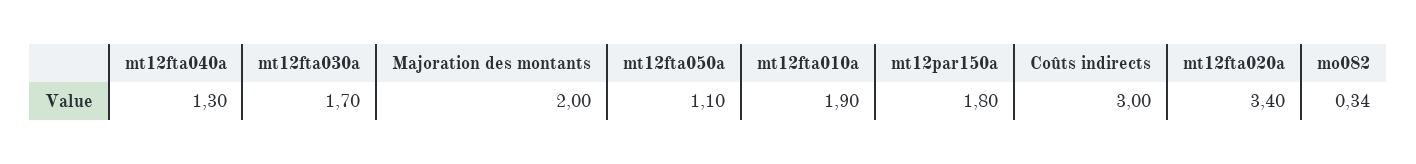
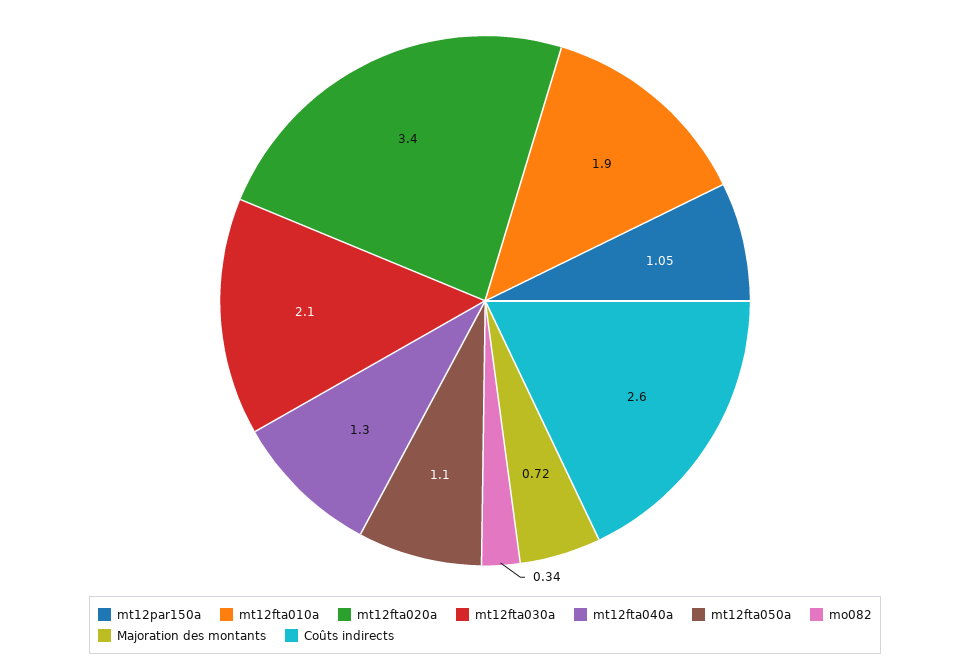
mt12fta030a: 1.7 -> 2.1
Majoration des montants: 2 -> 0.72
mt12par150a: 1.8 -> 1.05
Coûts indirects: 3 -> 2.6

